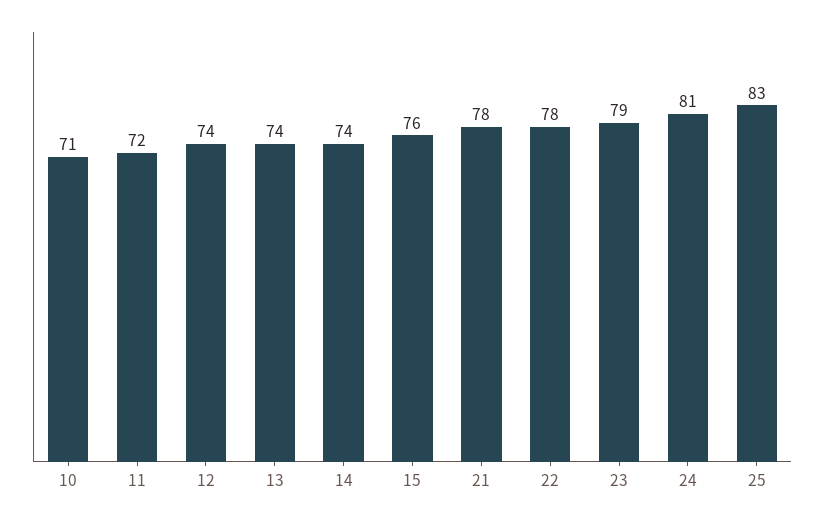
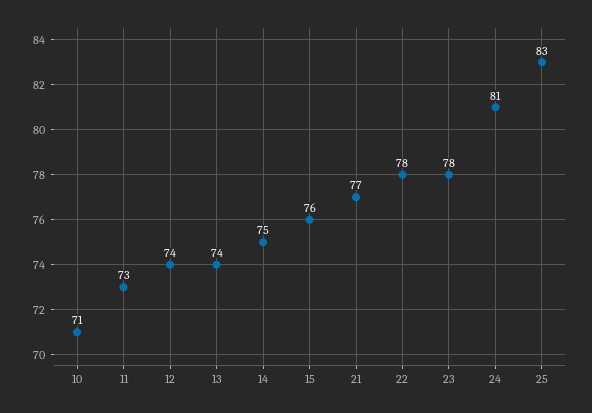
11: 72 -> 73
14: 74 -> 75
21: 78 -> 77
23: 79 -> 78

